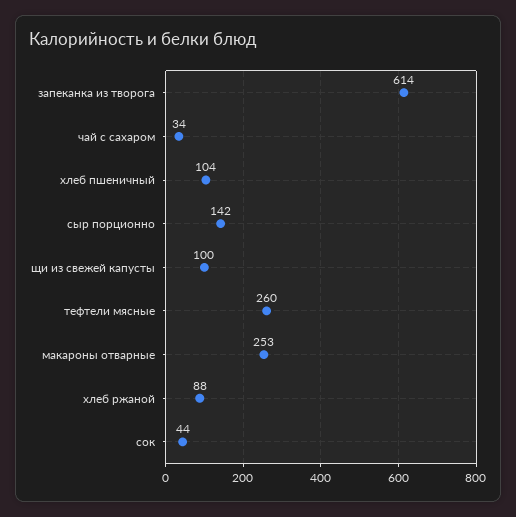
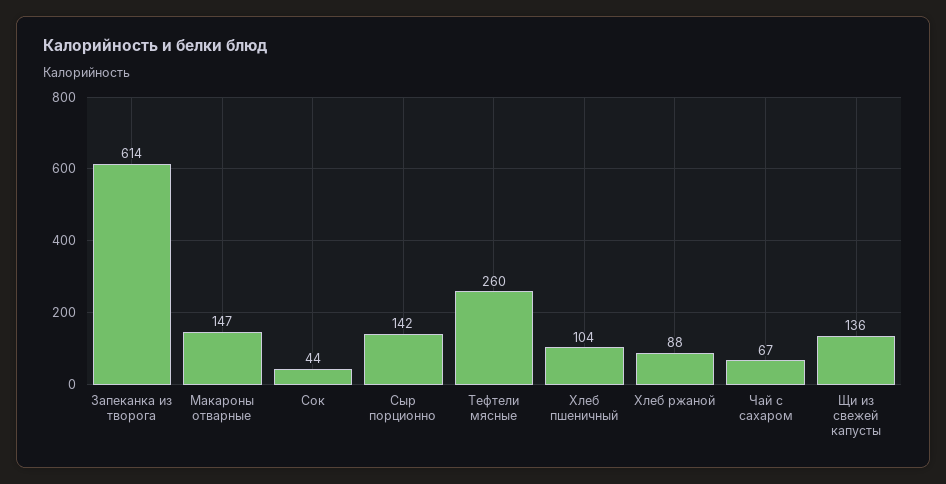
чай с сахаром: 34 -> 67
щи из свежей капусты: 100 -> 136
макароны отварные: 253 -> 147

